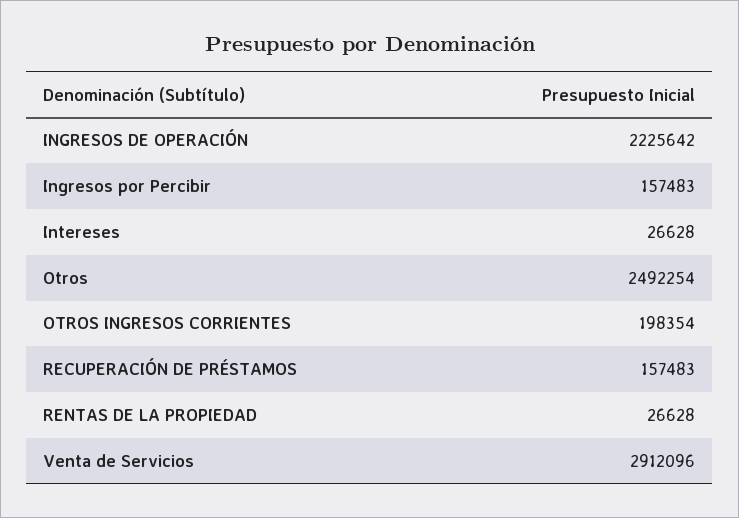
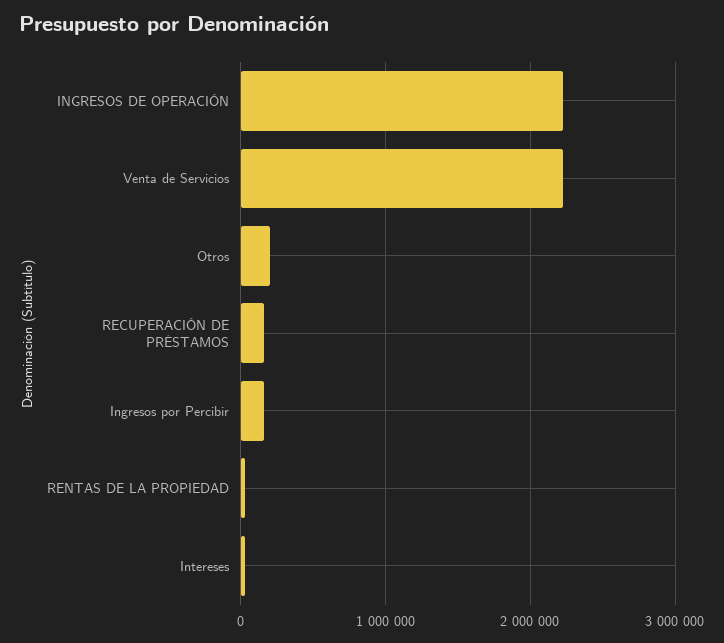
Otros: 2492254 -> 200000
OTROS INGRESOS CORRIENTES: 198354 -> none
Venta de Servicios: 2912096 -> 2200000

